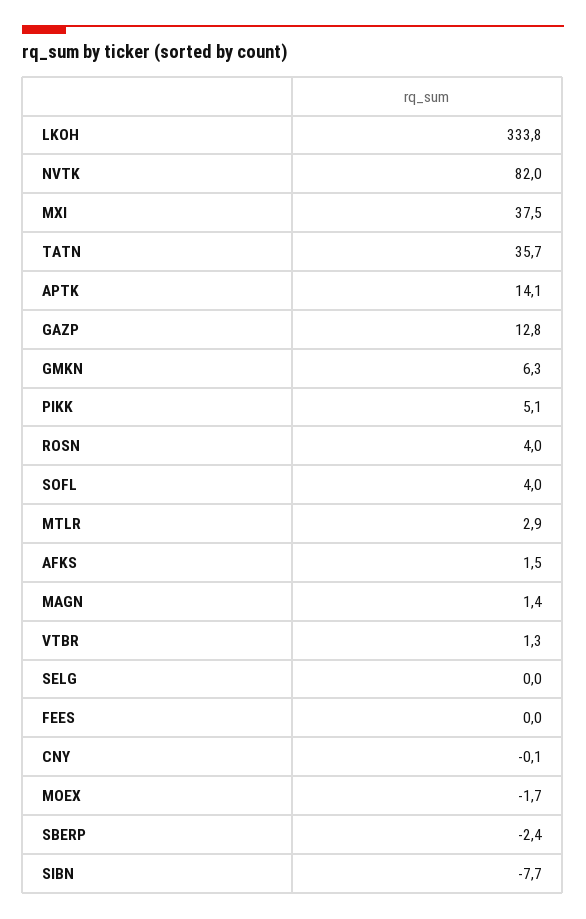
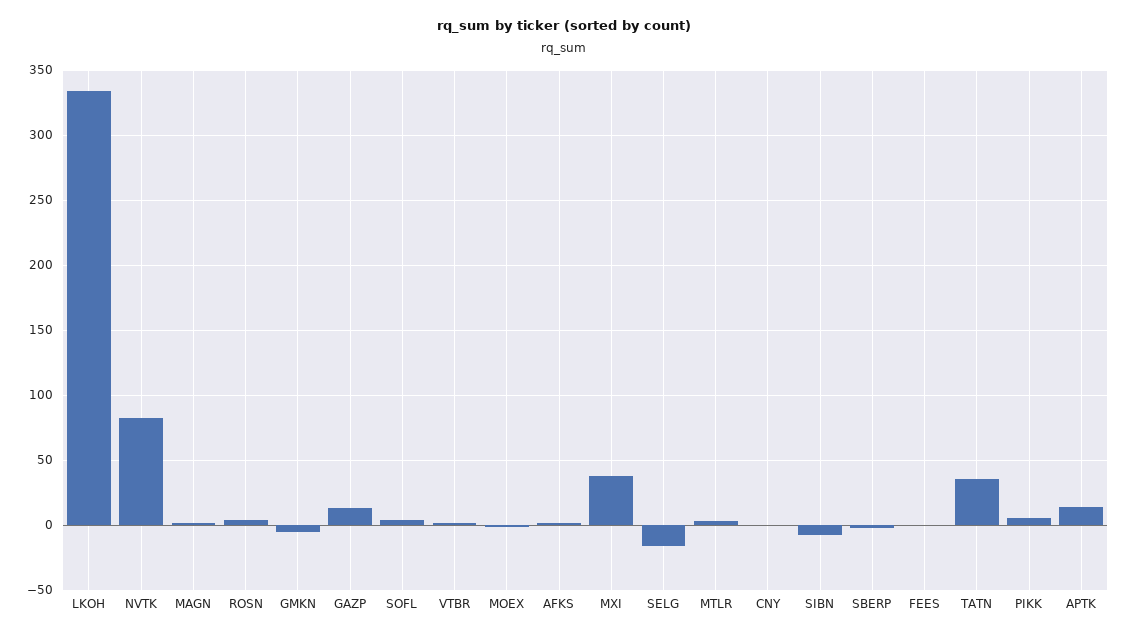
GMKN: 6.3 -> -5
SELG: 0 -> -15

